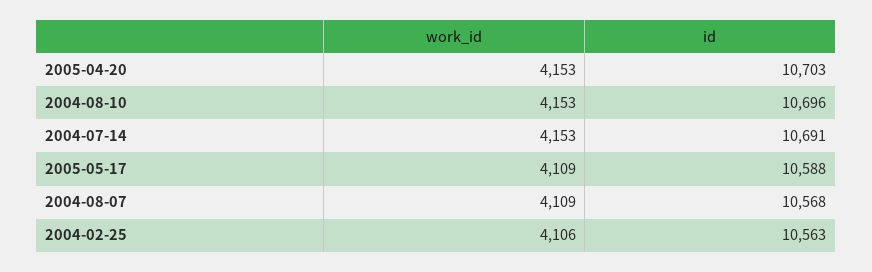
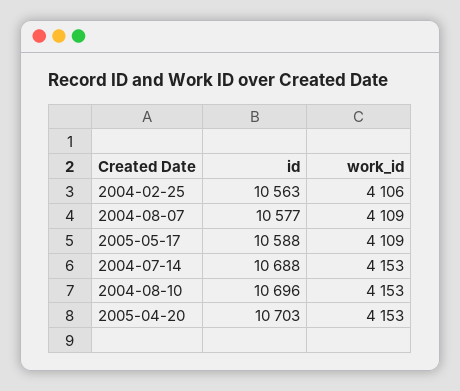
id, 2004-07-14: 10691 -> 10688
id, 2004-08-07: 10568 -> 10577

